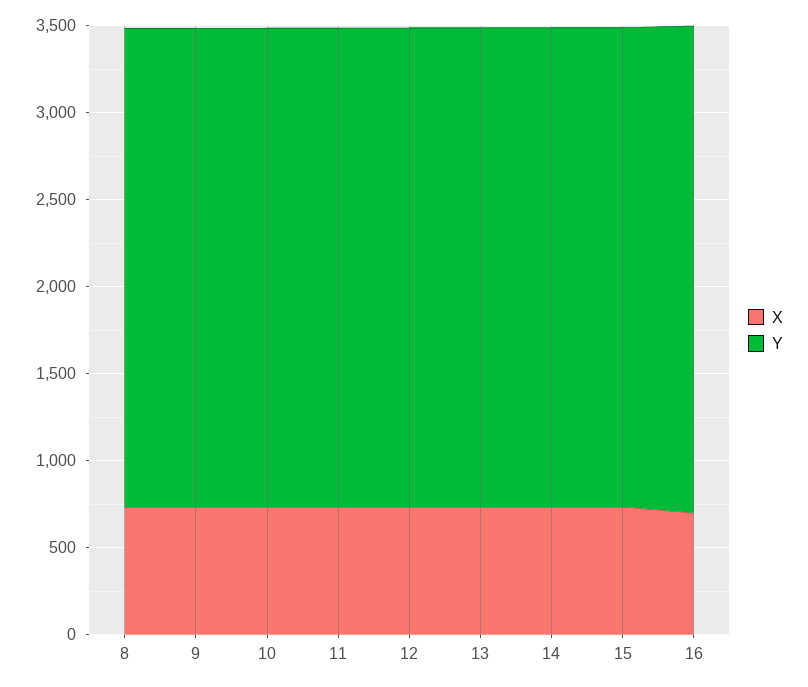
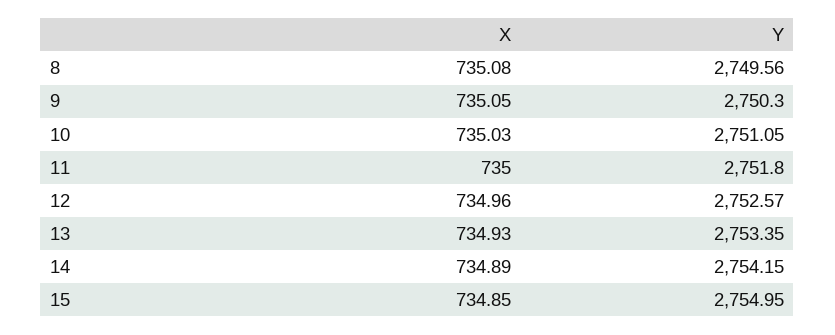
X, 16: 700 -> none
Y, 16: 2800 -> none

